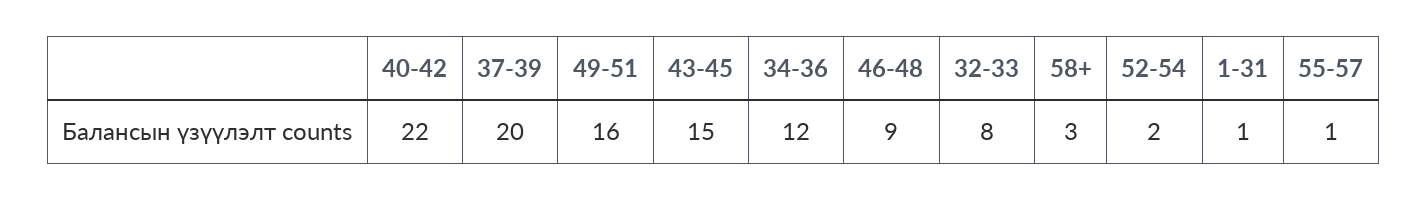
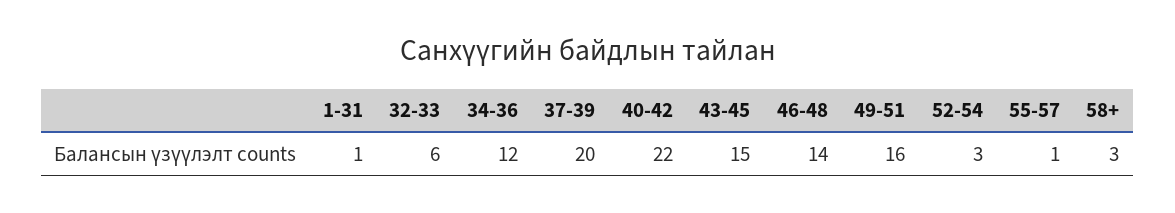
46-48: 9 -> 14
32-33: 8 -> 6
52-54: 2 -> 3

